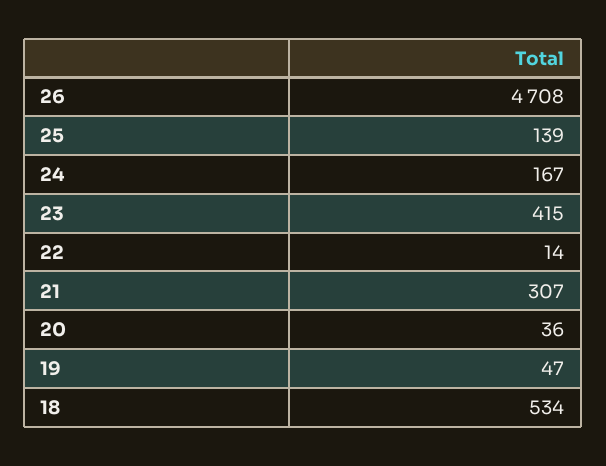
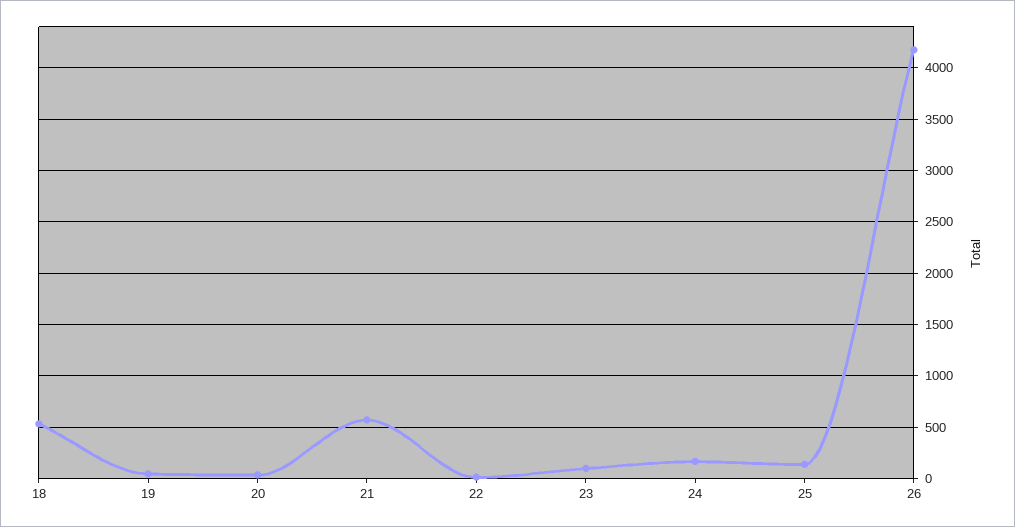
26: 4708 -> 4200
23: 415 -> 100
21: 307 -> 600

